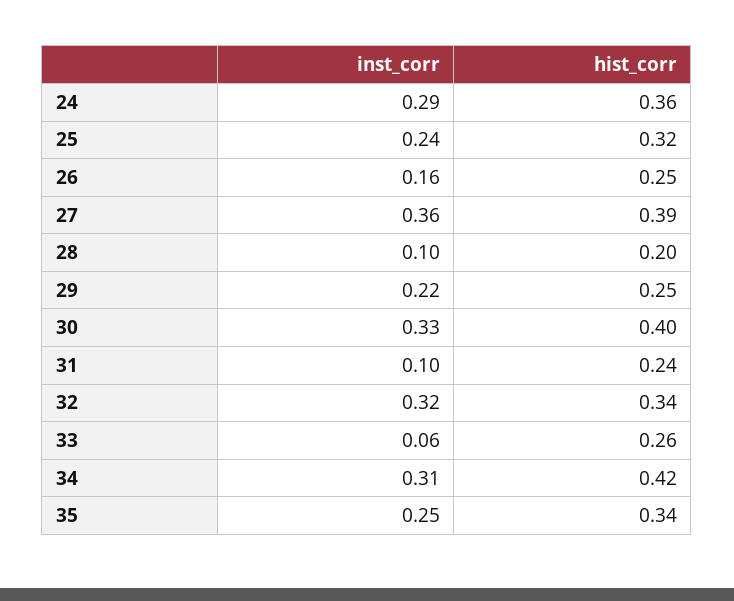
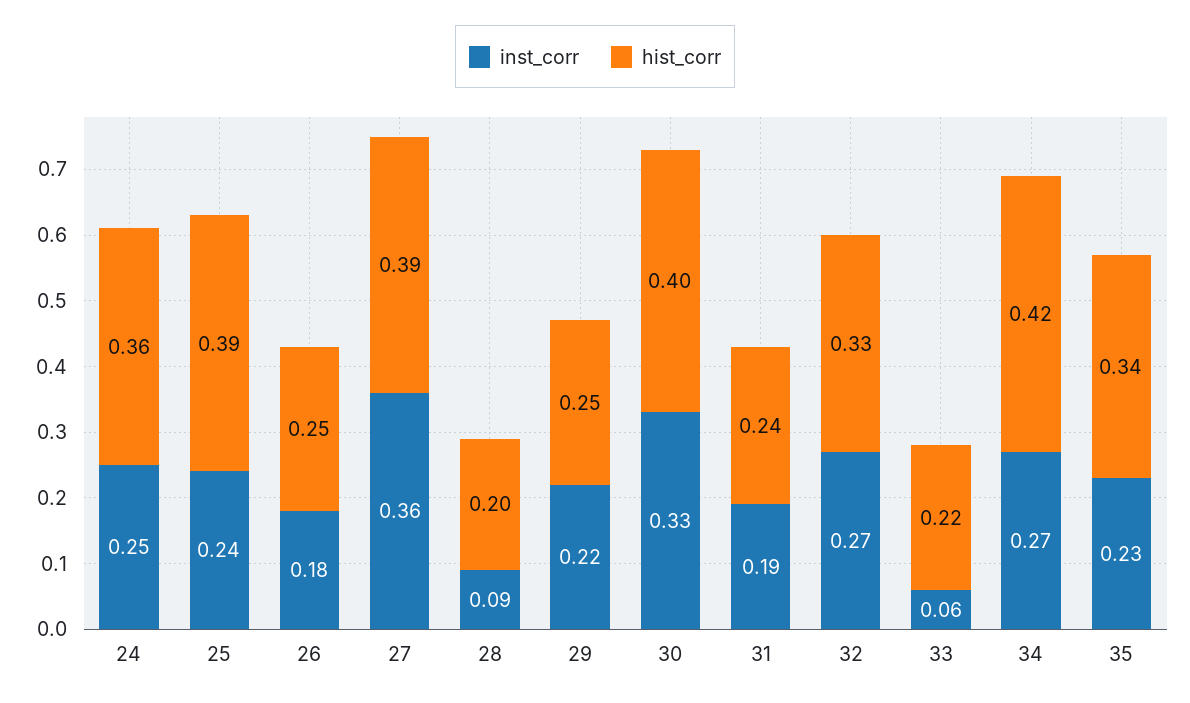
inst_corr, 24: 0.29 -> 0.25
hist_corr, 25: 0.32 -> 0.39
inst_corr, 26: 0.16 -> 0.18
inst_corr, 28: 0.1 -> 0.09
inst_corr, 31: 0.1 -> 0.19
inst_corr, 32: 0.32 -> 0.27
hist_corr, 32: 0.34 -> 0.33
hist_corr, 33: 0.26 -> 0.22
inst_corr, 34: 0.31 -> 0.27
inst_corr, 35: 0.25 -> 0.23

